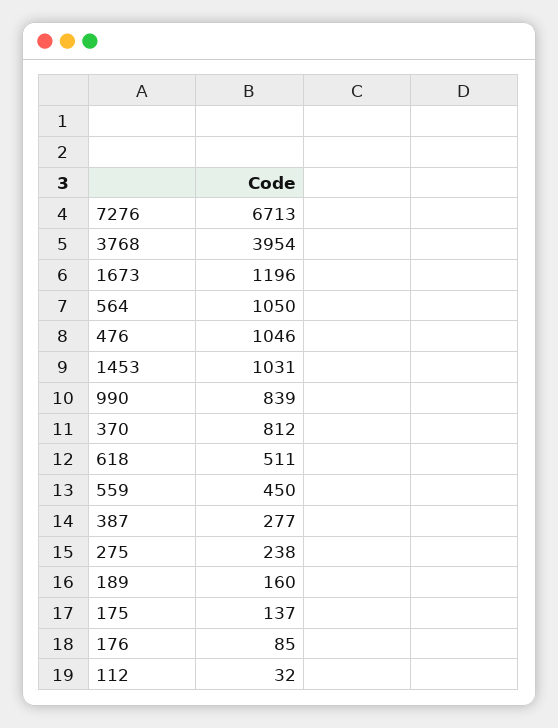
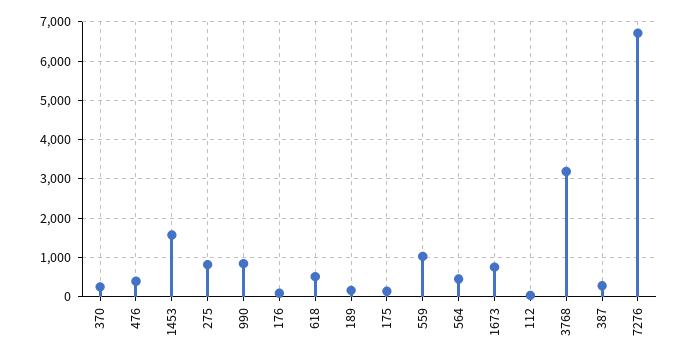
3768: 3954 -> 3200
1673: 1196 -> 800
564: 1050 -> 400
476: 1046 -> 400
1453: 1031 -> 1600
370: 812 -> 200
559: 450 -> 1000
275: 238 -> 800

